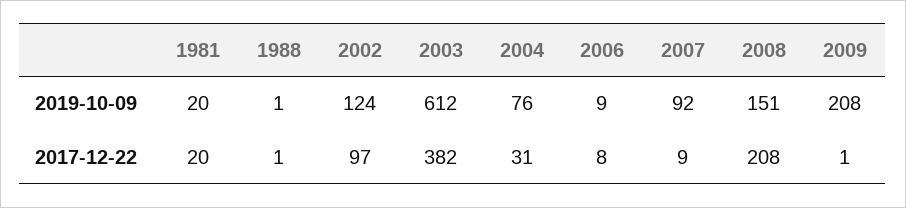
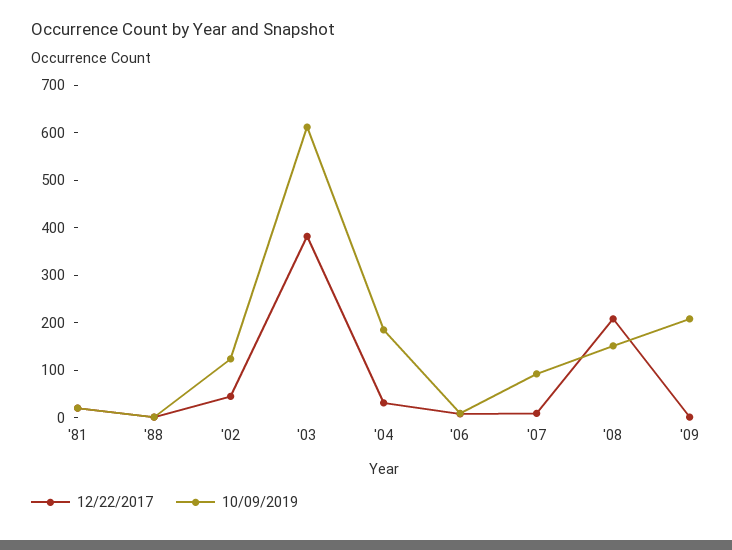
2019-10-09, 2004: 76 -> 180
2017-12-22, 2002: 97 -> 40

